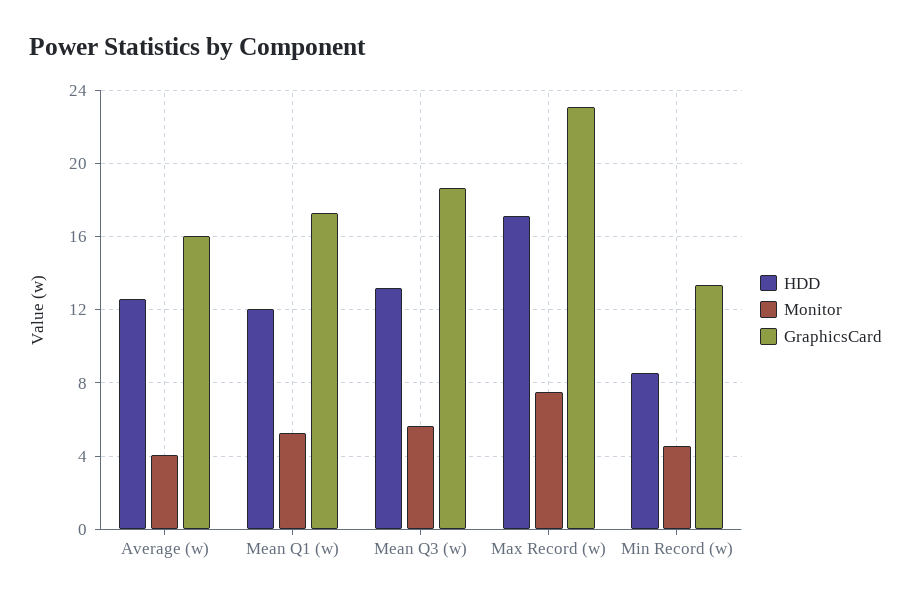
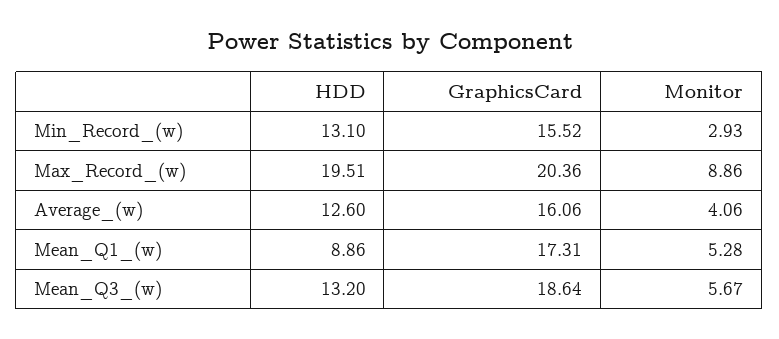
HDD, Mean Q1 (w): 12 -> 8.86
HDD, Max Record (w): 17 -> 19.51
Monitor, Max Record (w): 7.5 -> 8.86
GraphicsCard, Max Record (w): 23 -> 20.36
HDD, Min Record (w): 8.5 -> 13.1
Monitor, Min Record (w): 4.5 -> 2.93
GraphicsCard, Min Record (w): 13.5 -> 15.52

